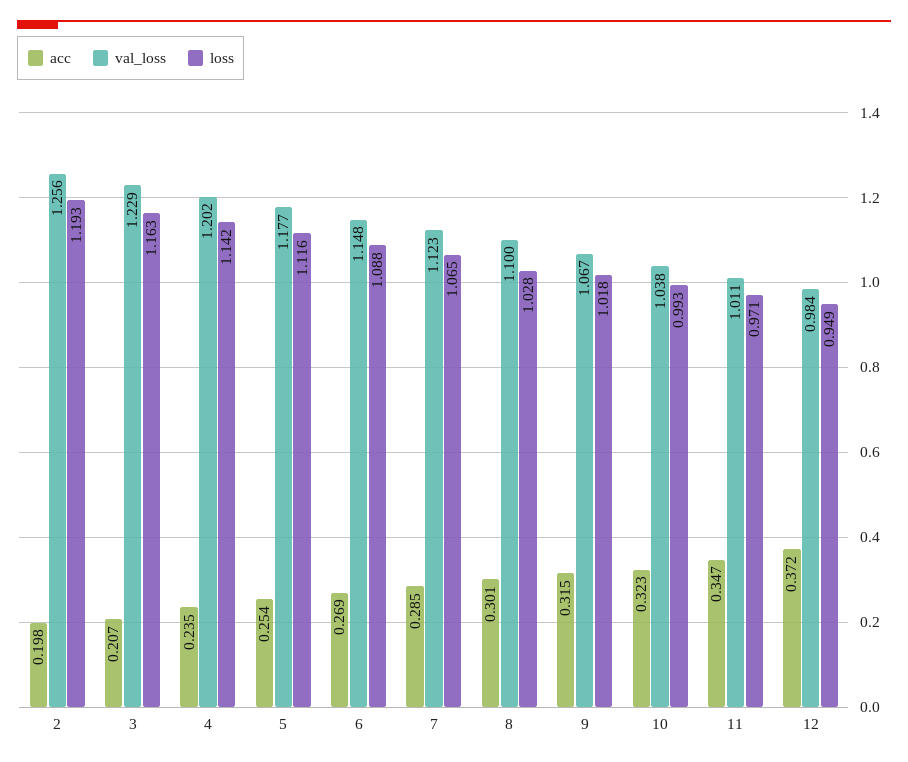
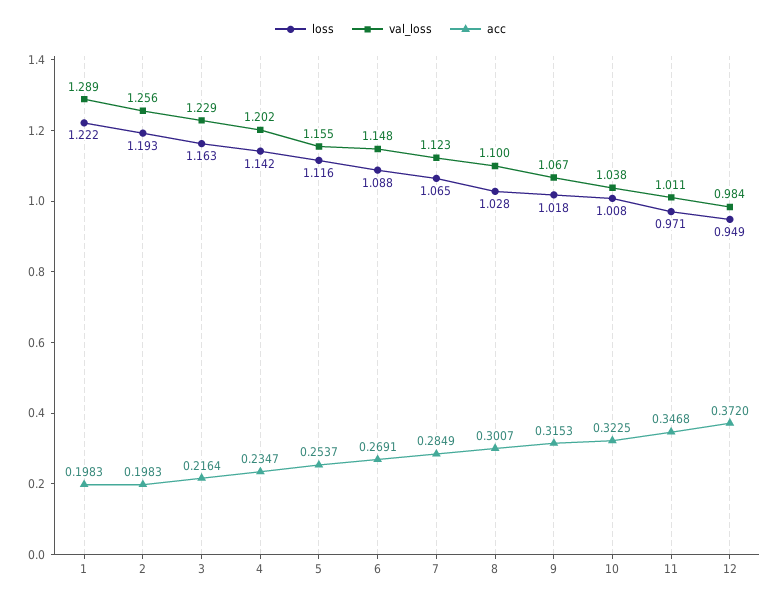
acc, 3: 0.207 -> 0.2164
val_loss, 5: 1.177 -> 1.155
loss, 10: 0.993 -> 1.008
loss, 1: none -> 1.222
val_loss, 1: none -> 1.289
acc, 1: none -> 0.1983

